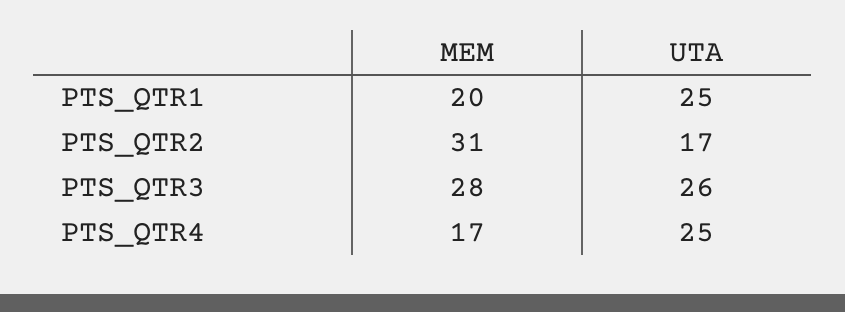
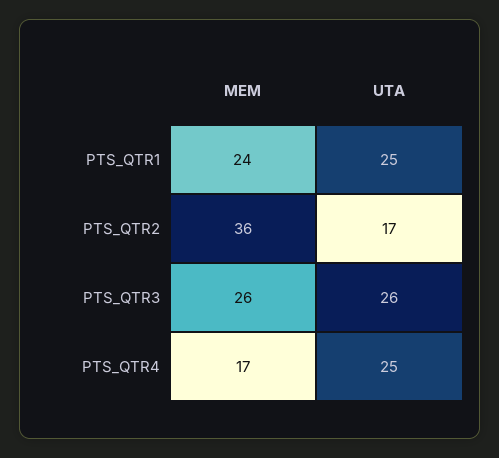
MEM, PTS_QTR1: 20 -> 24
MEM, PTS_QTR2: 31 -> 36
MEM, PTS_QTR3: 28 -> 26

